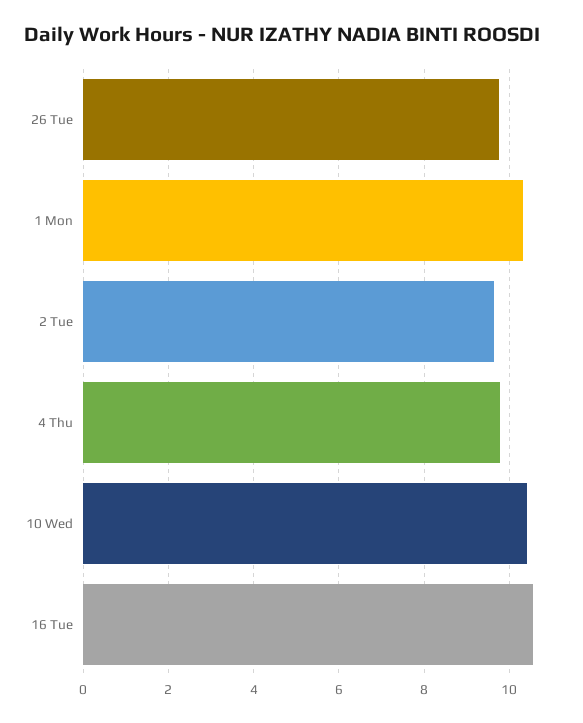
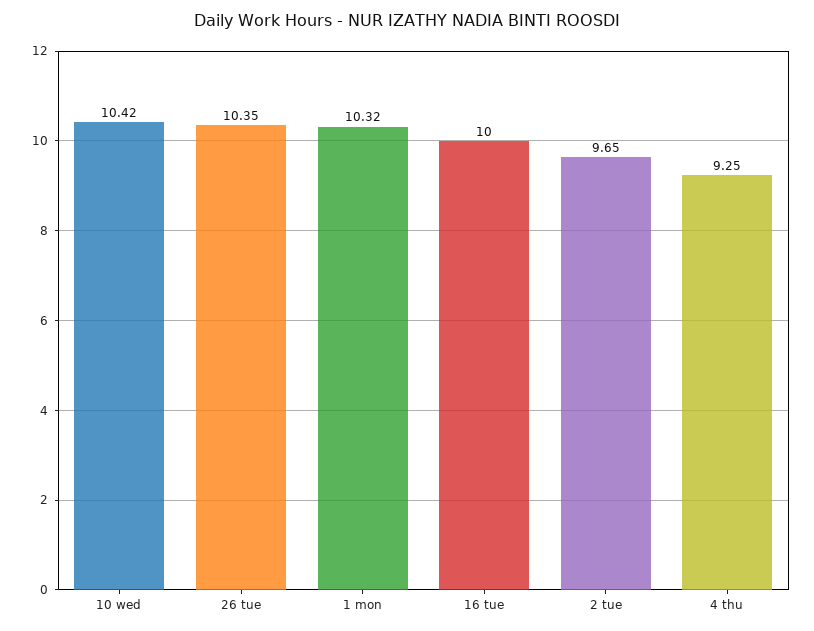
26 Tue: 9.8 -> 10.35
4 Thu: 9.8 -> 9.25
16 Tue: 10.6 -> 10

